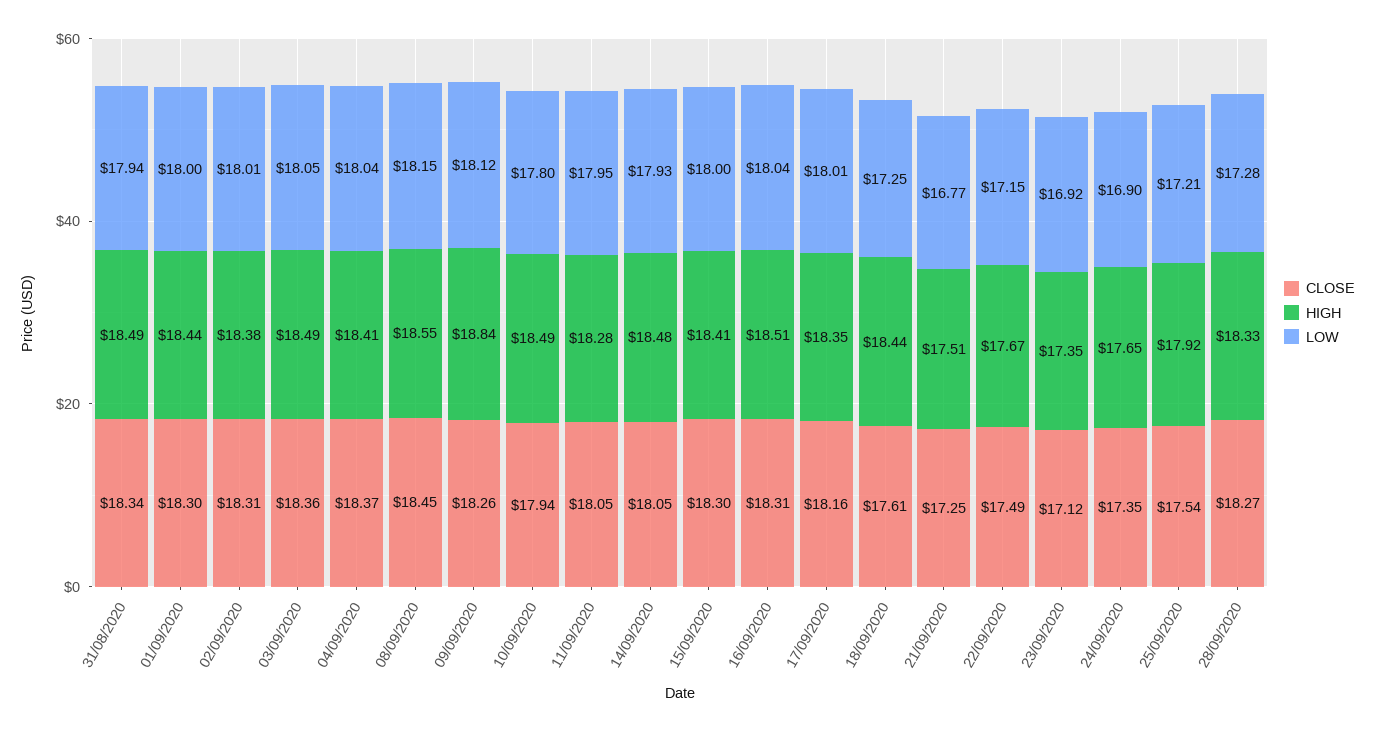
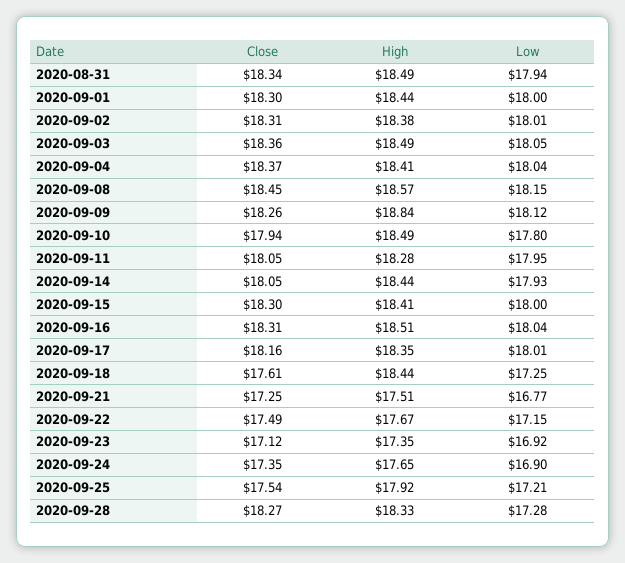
HIGH, 08/09/2020: 18.55 -> 18.57
HIGH, 14/09/2020: 18.48 -> 18.44

